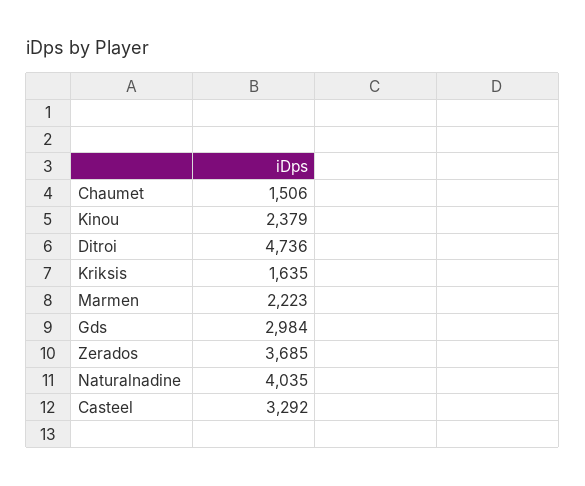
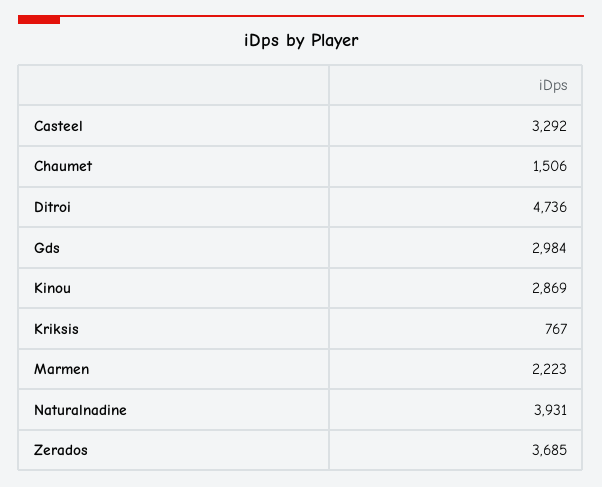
Kinou: 2379 -> 2869
Kriksis: 1635 -> 767
Naturalnadine: 4035 -> 3931

